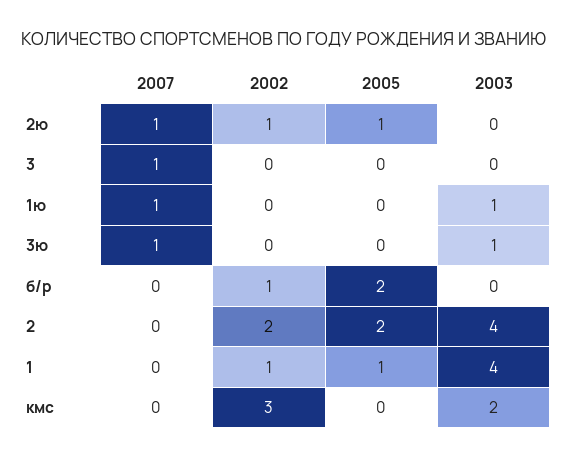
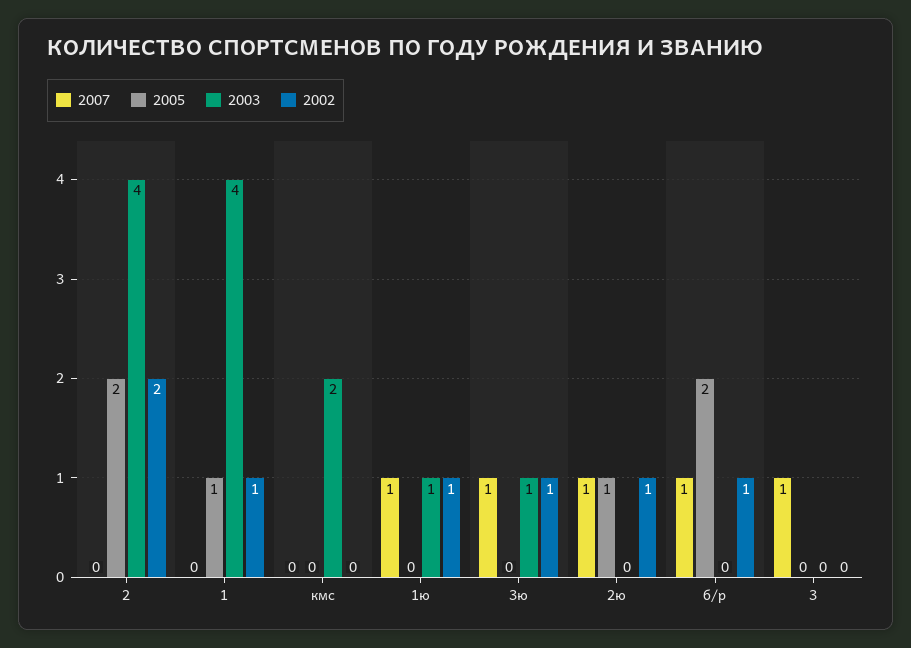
2002, 1ю: 0 -> 1
2002, 3ю: 0 -> 1
2007, б/р: 0 -> 1
2002, кмс: 3 -> 0

